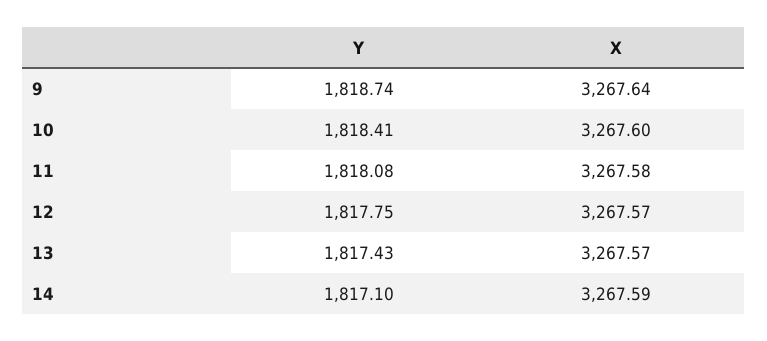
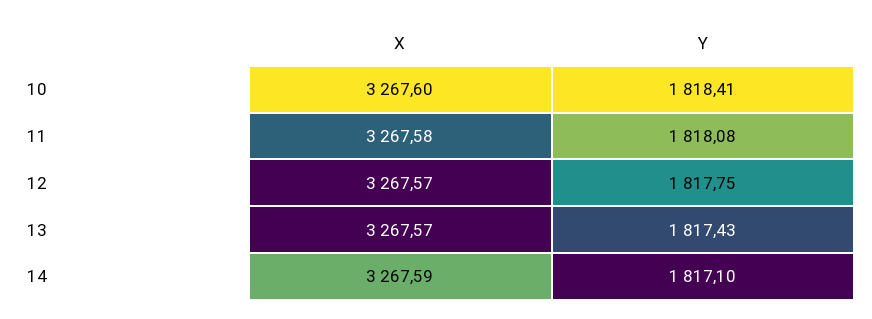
Y, 9: 1818.74 -> none
X, 9: 3267.64 -> none

